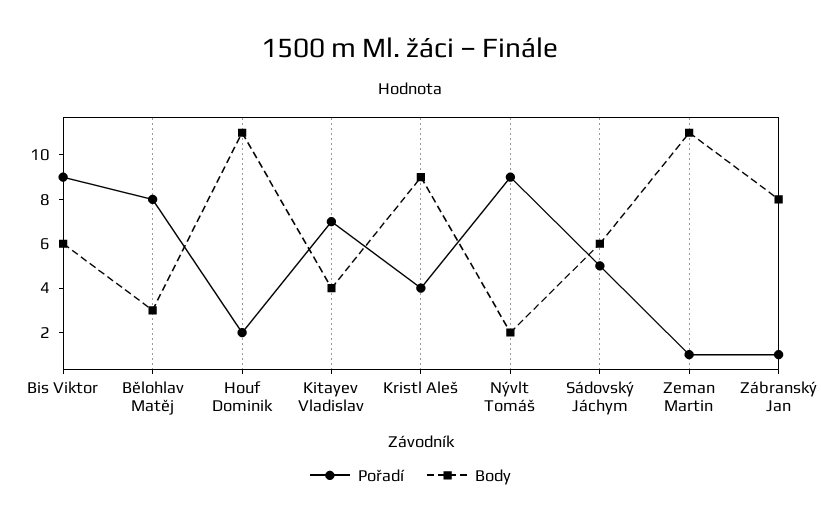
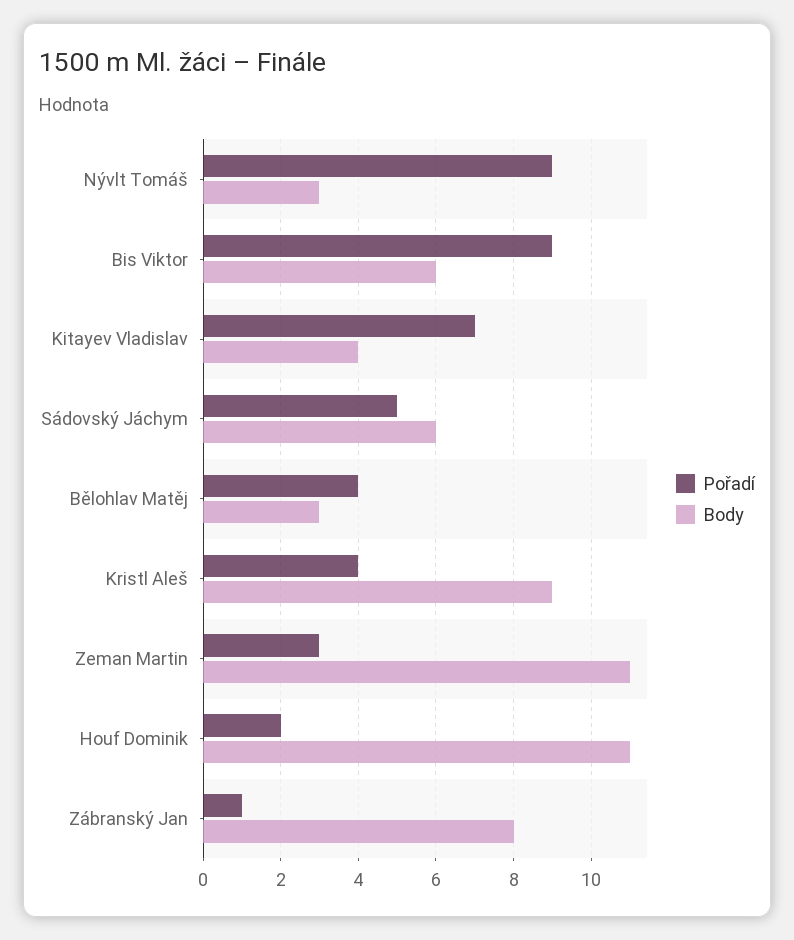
Pořadí, Bělohlav Matěj: 8 -> 4
Body, Nývlt Tomáš: 2 -> 3
Pořadí, Zeman Martin: 1 -> 3

